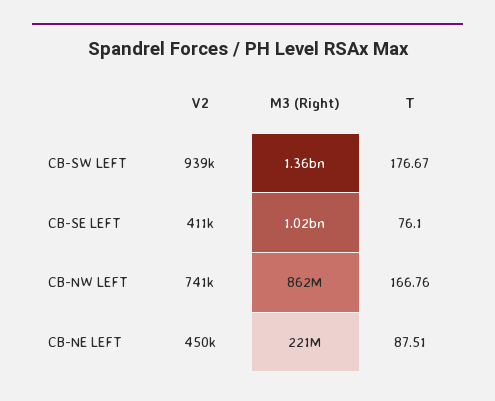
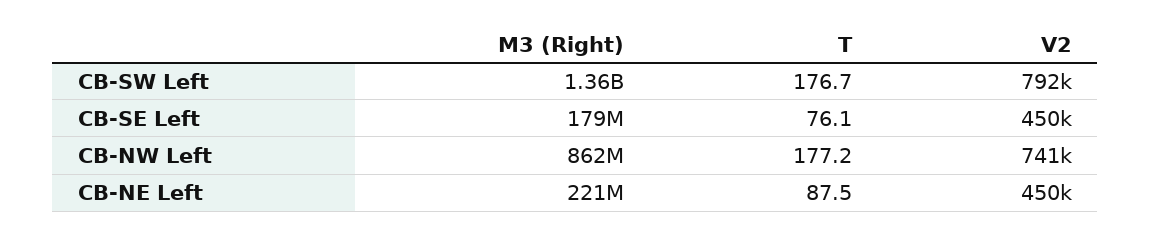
V2, CB-SW LEFT: 939000 -> 792000
V2, CB-SE LEFT: 411000 -> 450000
M3 (Right), CB-SE LEFT: 1020000000 -> 179000000
T, CB-NW LEFT: 166.76 -> 177.2

